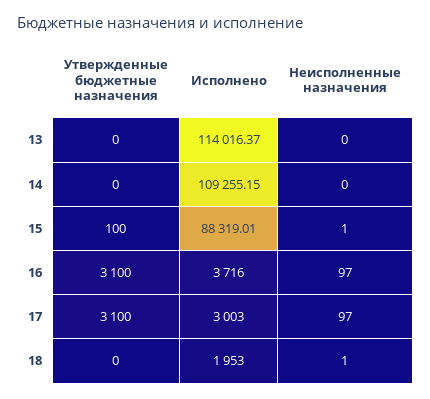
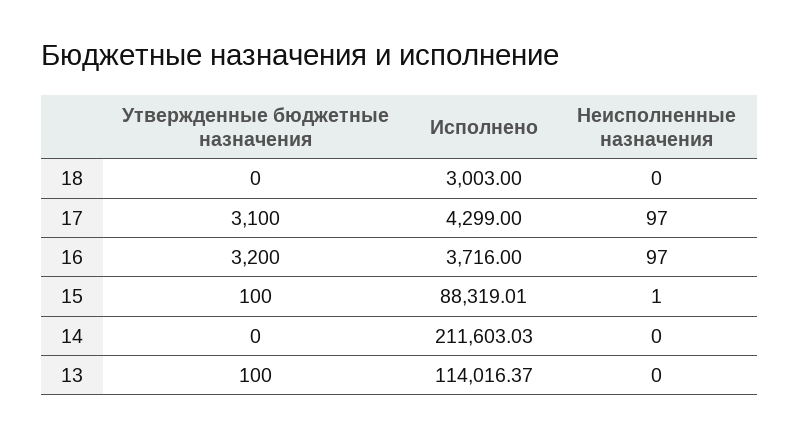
Утвержденные бюджетные назначения, 13: 0 -> 100
Исполнено, 14: 109255.15 -> 211603.03
Утвержденные бюджетные назначения, 16: 3100 -> 3200
Исполнено, 17: 3003 -> 4299
Исполнено, 18: 1953 -> 3003
Неисполненные назначения, 18: 1 -> 0

